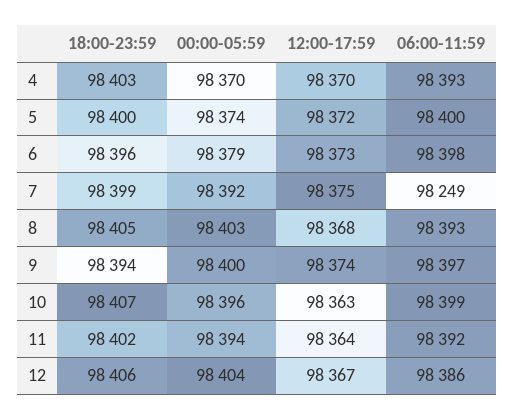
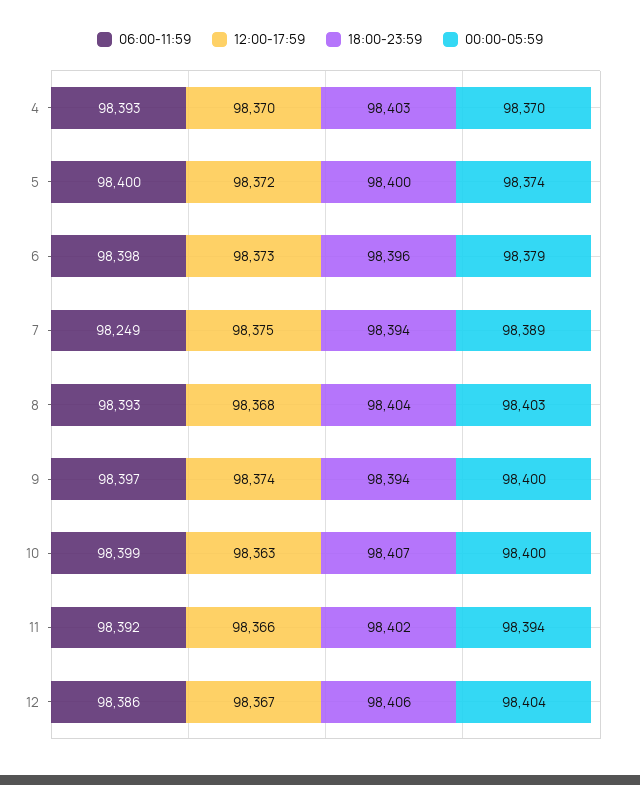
18:00-23:59, 7: 98399 -> 98394
00:00-05:59, 7: 98392 -> 98389
18:00-23:59, 8: 98405 -> 98404
00:00-05:59, 10: 98396 -> 98400
12:00-17:59, 11: 98364 -> 98366

